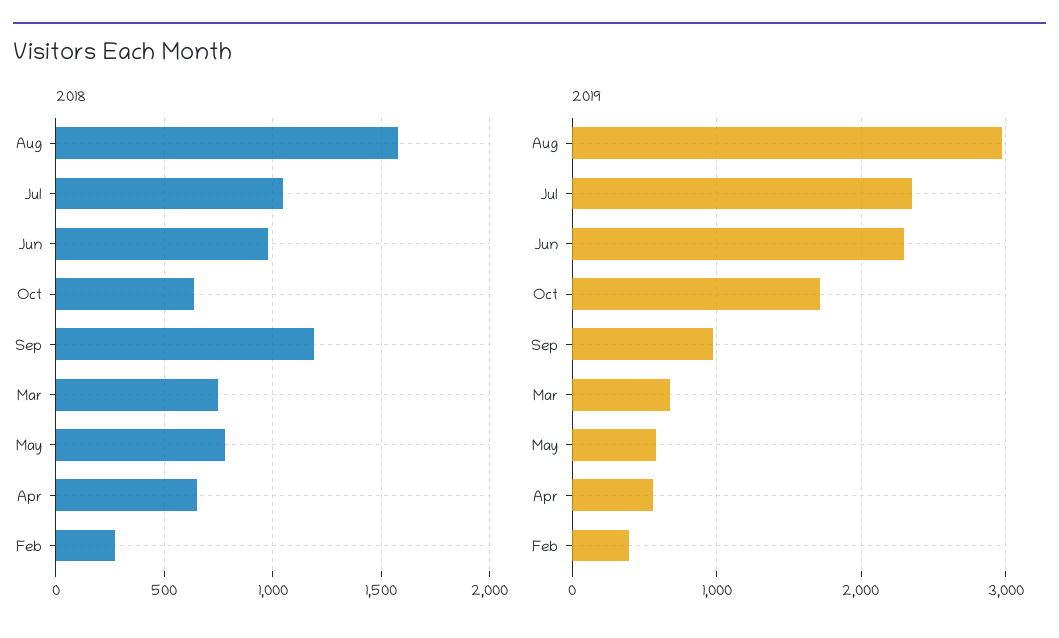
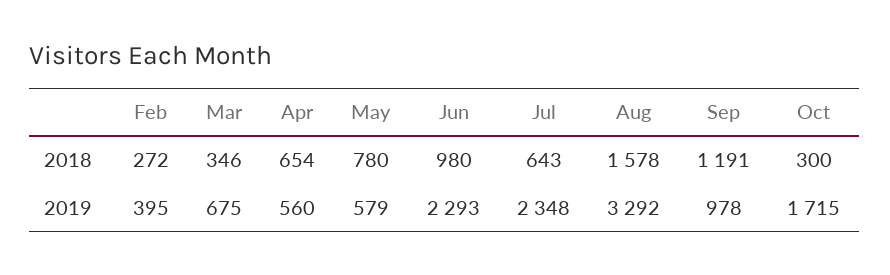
2018, Jul: 1050 -> 643
2018, Oct: 650 -> 300
2018, Mar: 750 -> 346
2019, Aug: 3000 -> 3292

